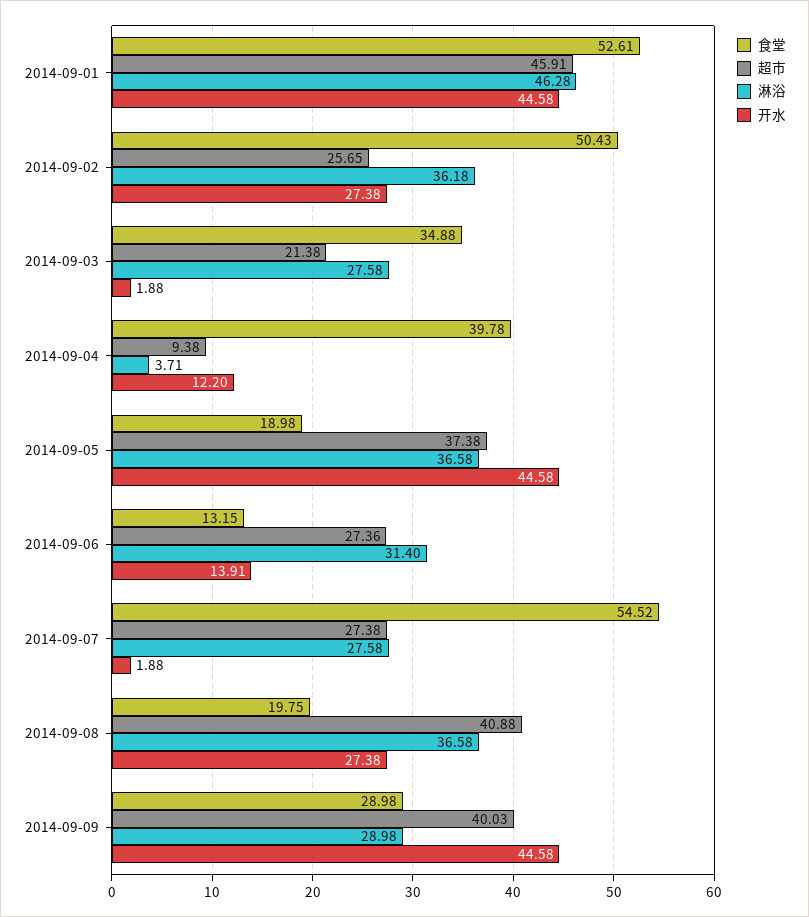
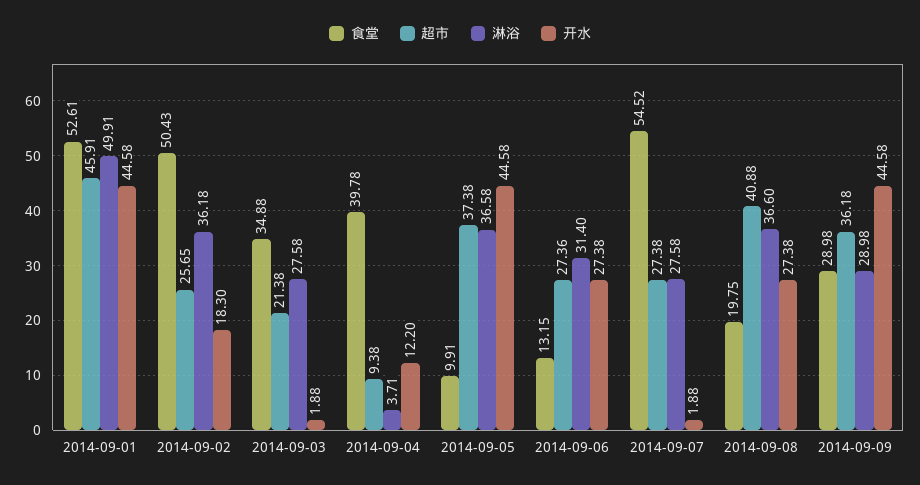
淋浴, 2014-09-01: 46.28 -> 49.91
开水, 2014-09-02: 27.38 -> 18.3
食堂, 2014-09-05: 18.98 -> 9.91
开水, 2014-09-06: 13.91 -> 27.38
淋浴, 2014-09-08: 36.58 -> 36.6
超市, 2014-09-09: 40.03 -> 36.18

